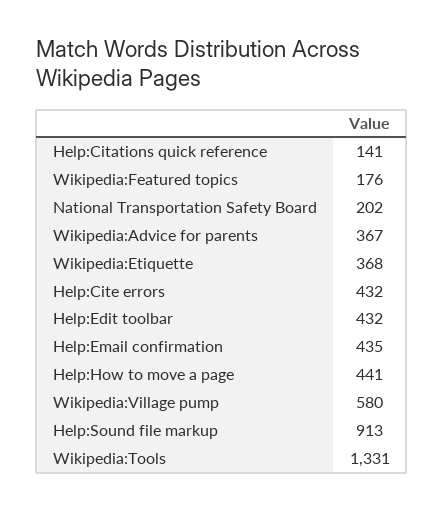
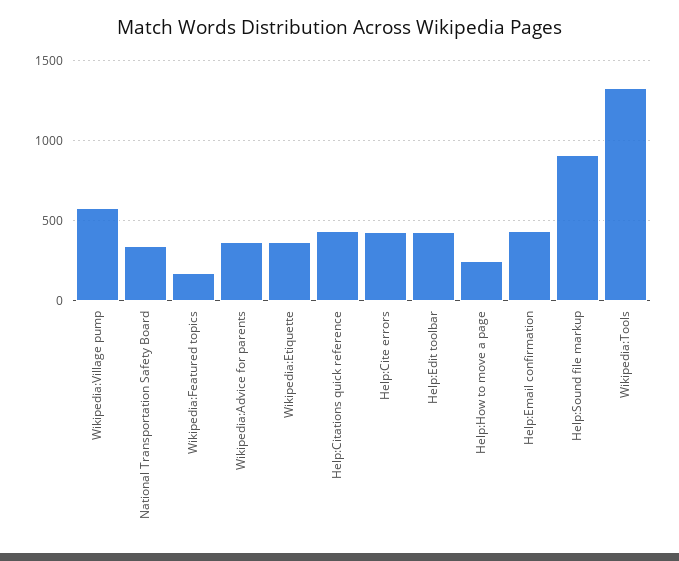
Help:Citations quick reference: 141 -> 450
National Transportation Safety Board: 202 -> 350
Help:How to move a page: 441 -> 250

